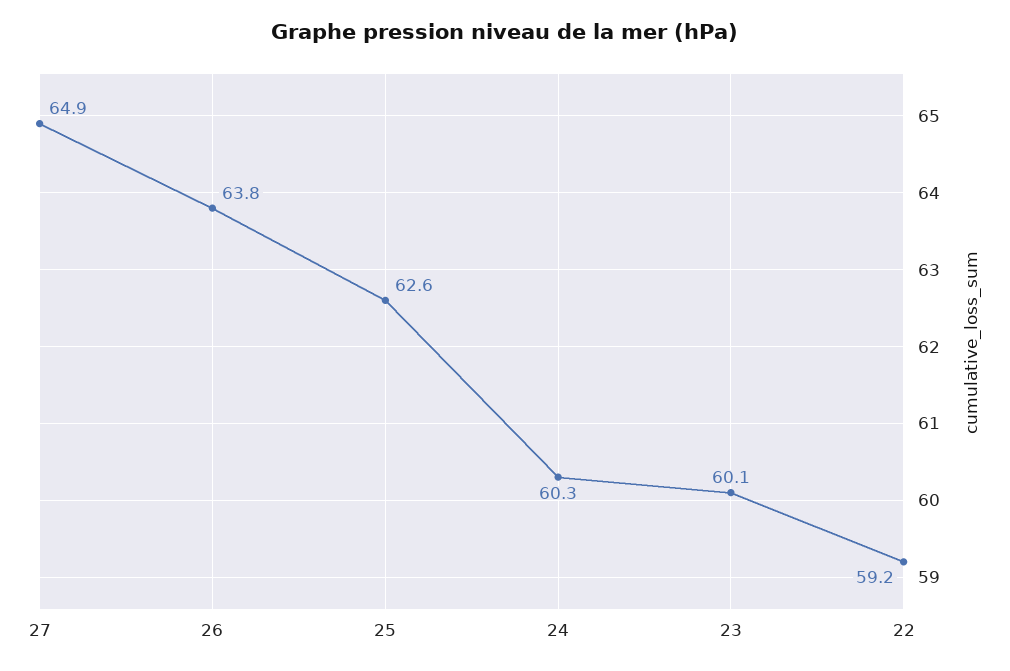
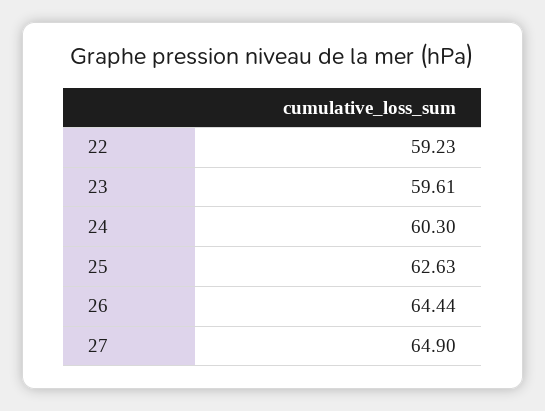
26: 63.8 -> 64.44
23: 60.1 -> 59.61

